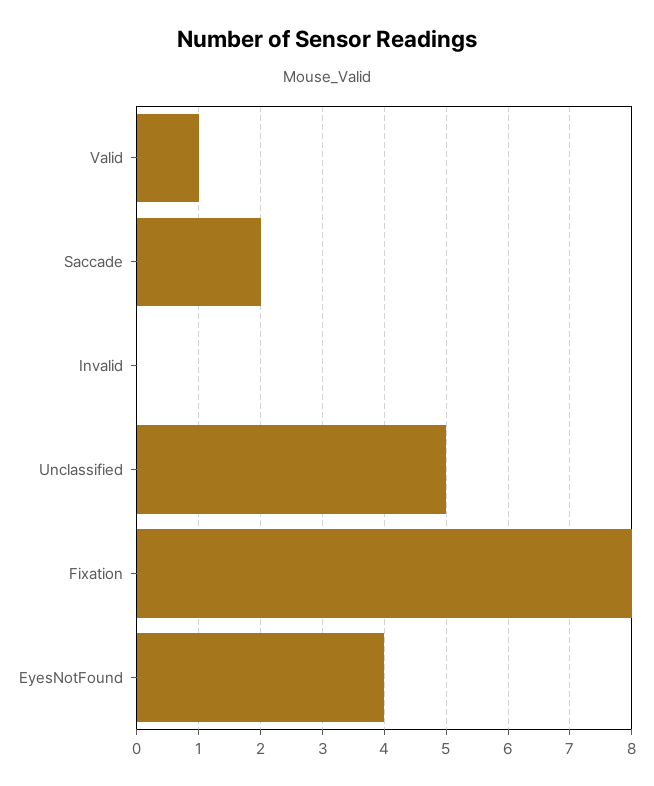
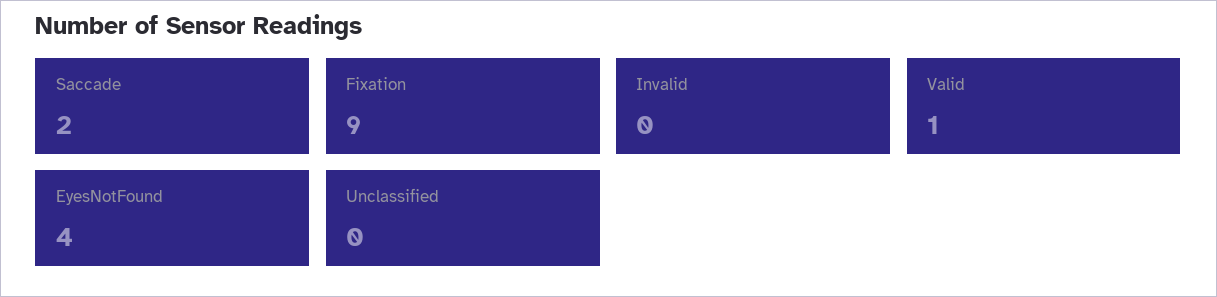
Unclassified: 5 -> 0
Fixation: 8 -> 9

